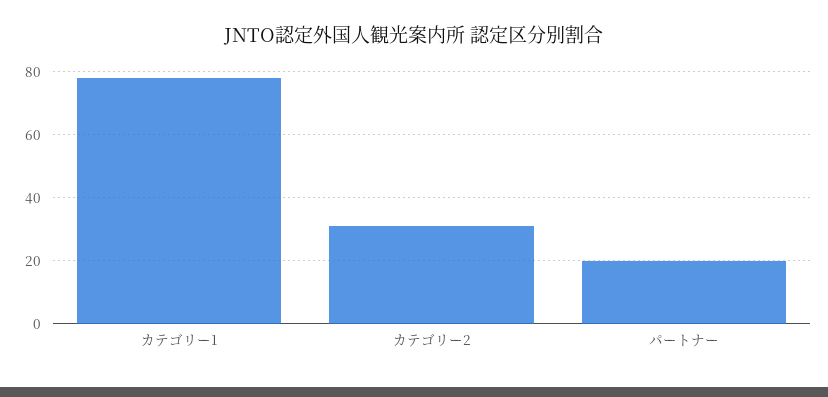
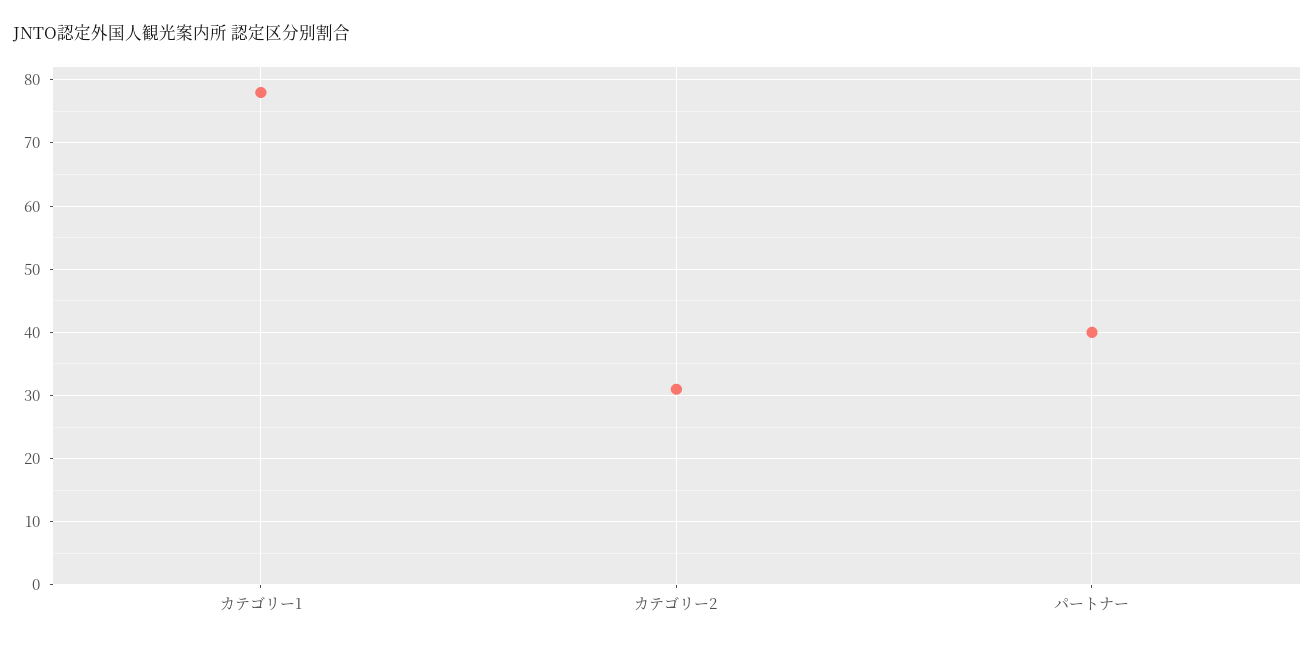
パートナー: 20 -> 40

